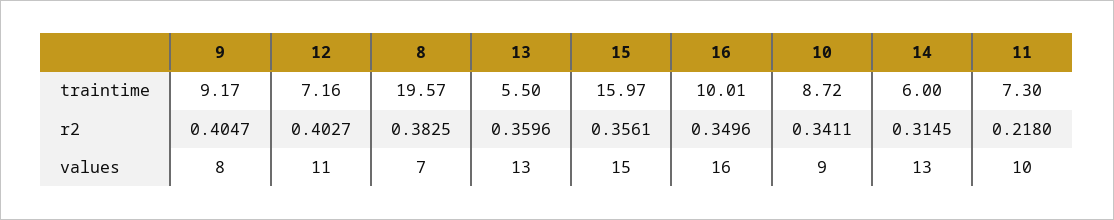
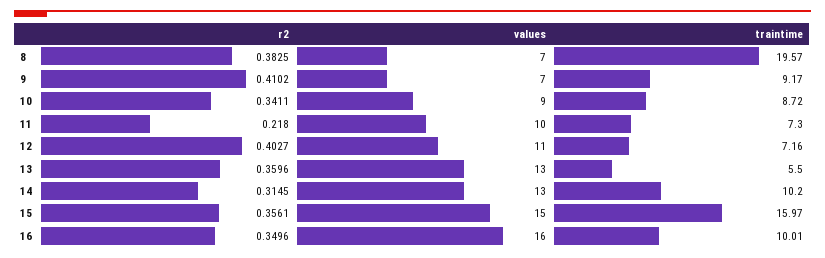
14, traintime: 6 -> 10.2
9, r2: 0.4047 -> 0.4102
9, values: 8 -> 7

